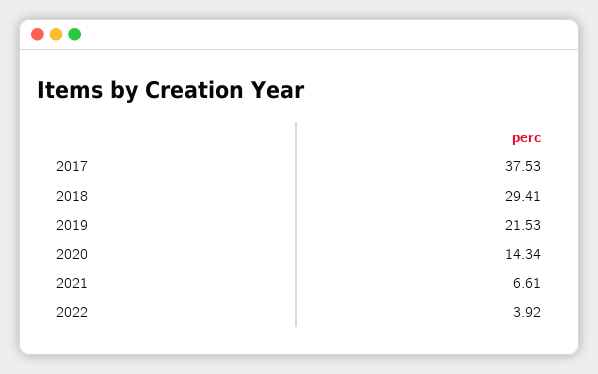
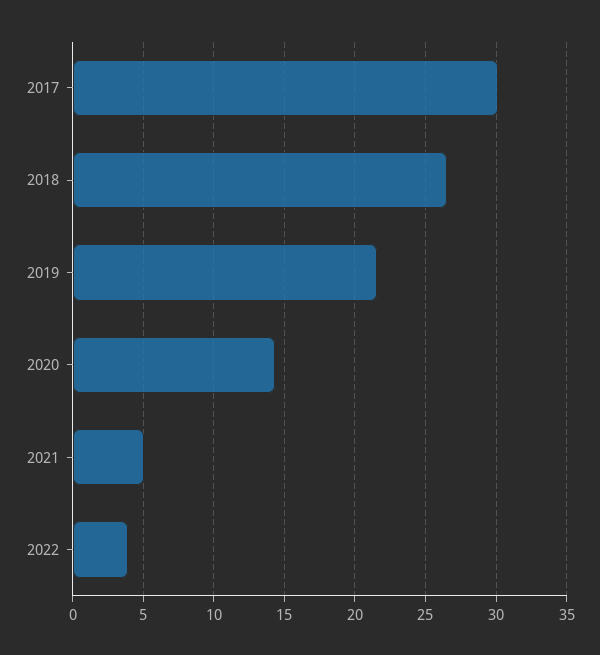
2017: 37.53 -> 30
2018: 29.41 -> 26.5
2021: 6.61 -> 5

